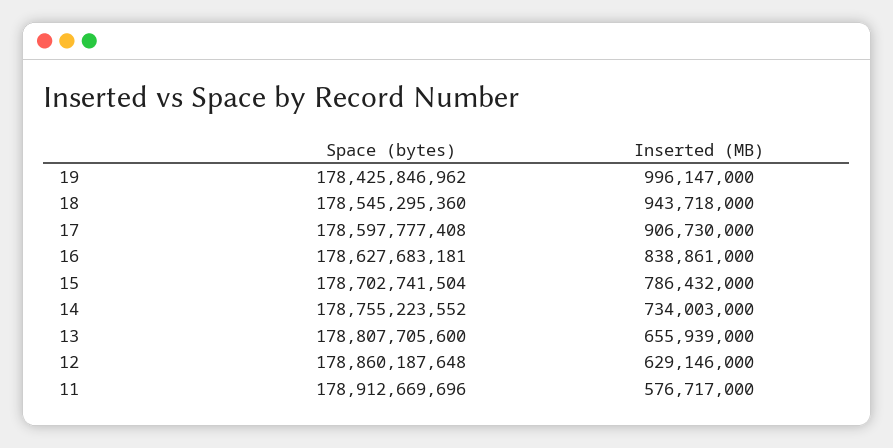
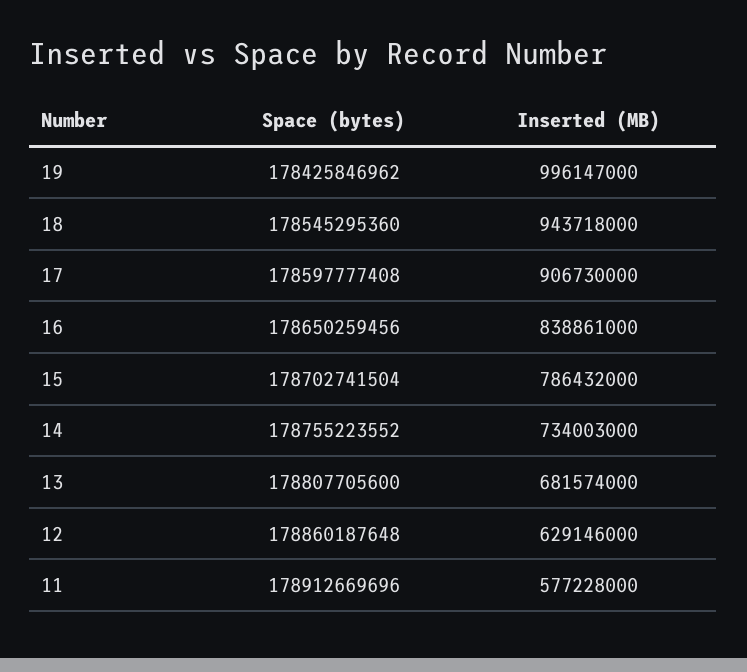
Space (bytes), 16: 178627683181 -> 178650259456
Inserted (MB), 13: 655939000 -> 681574000
Inserted (MB), 11: 576717000 -> 577228000

